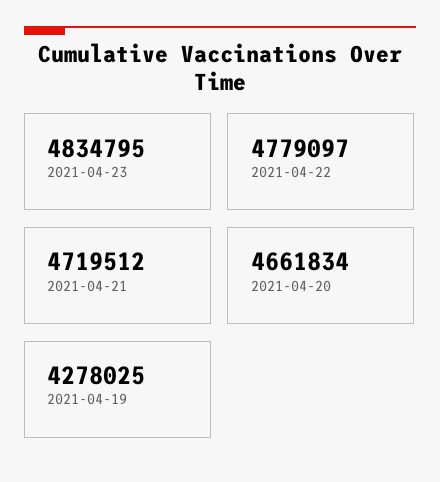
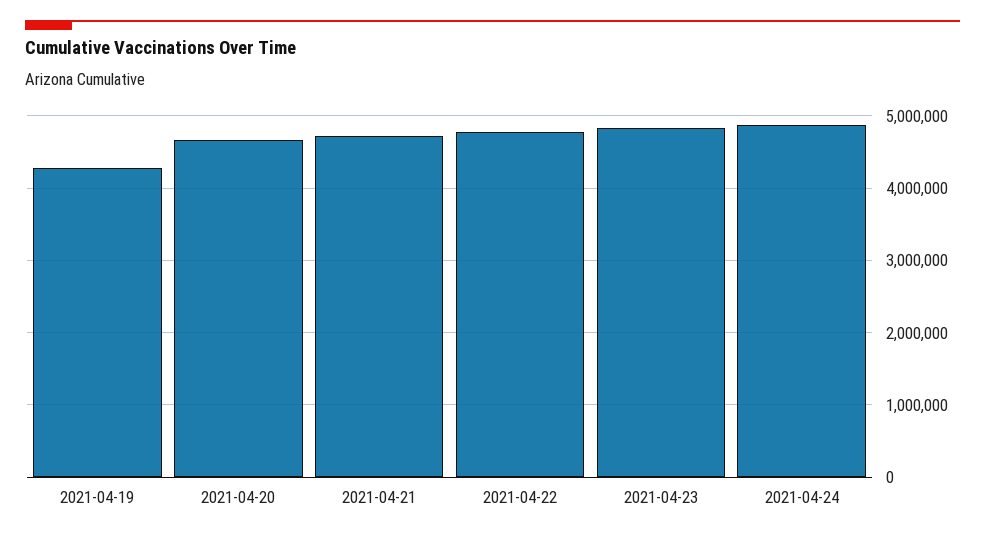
2021-04-24: none -> 4900000

